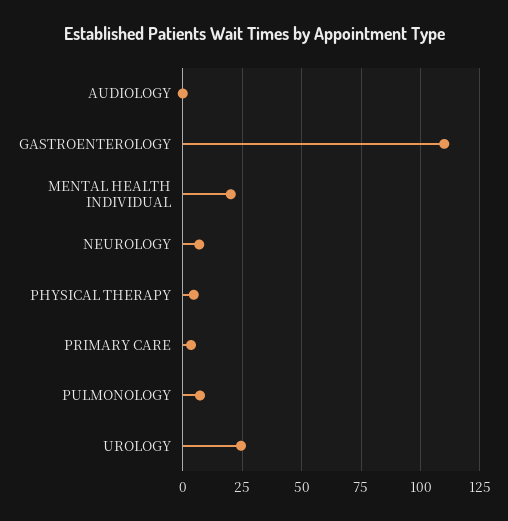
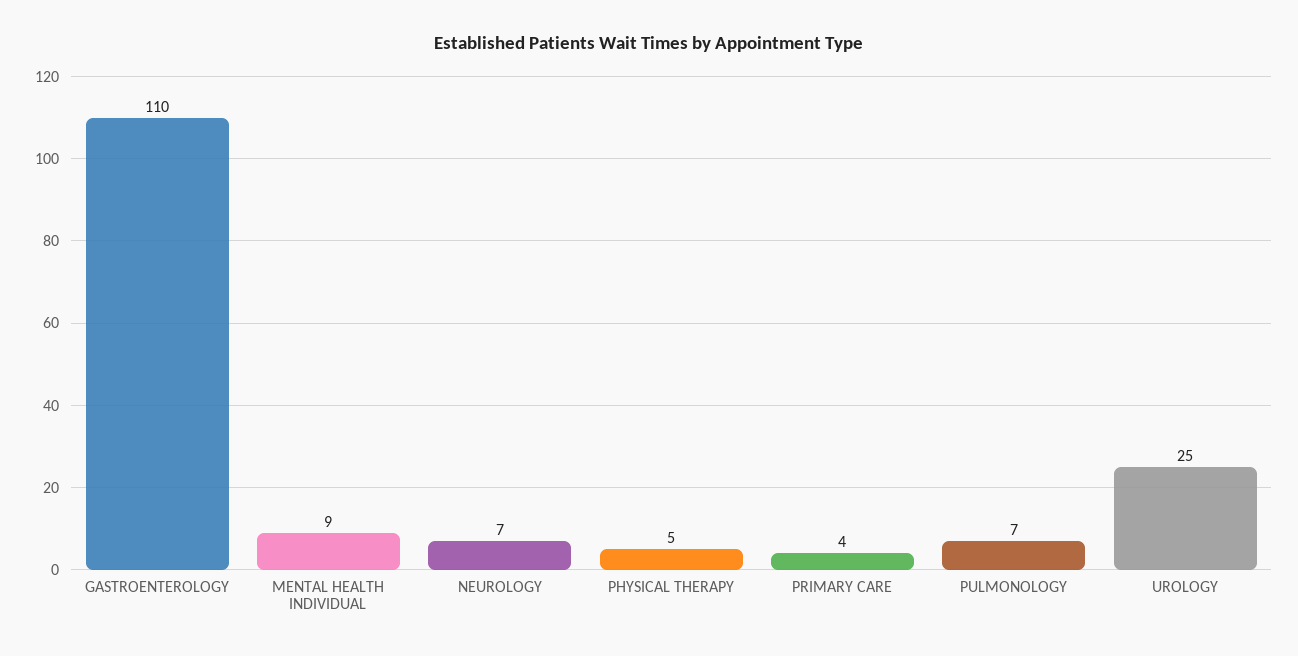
AUDIOLOGY: 0 -> none
MENTAL HEALTH INDIVIDUAL: 20 -> 9

